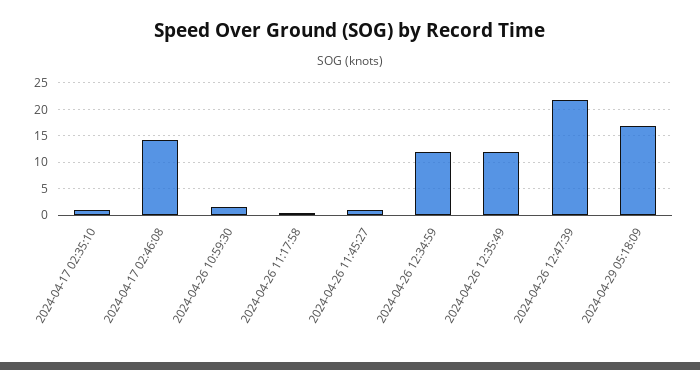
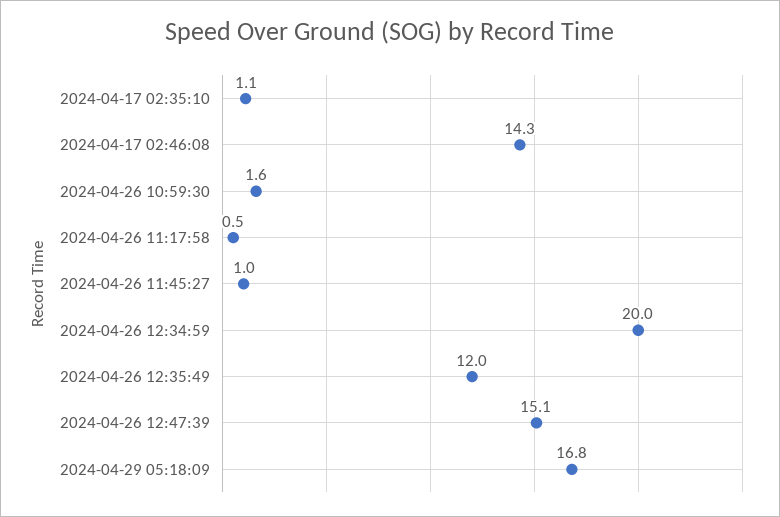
2024-04-26 12:34:59: 12.5 -> 20
2024-04-26 12:47:39: 22.5 -> 15.1

